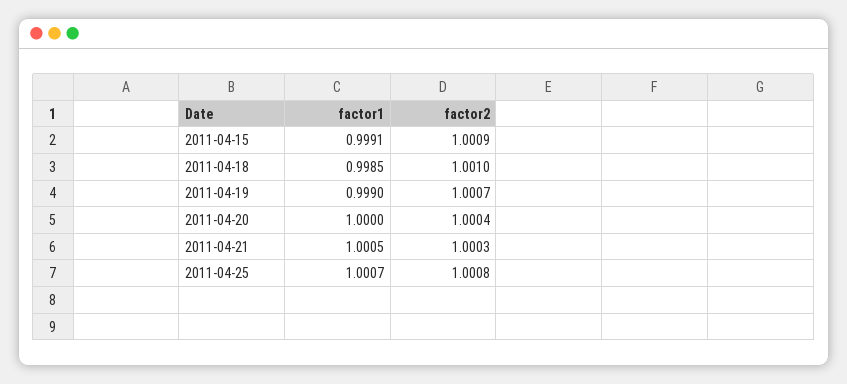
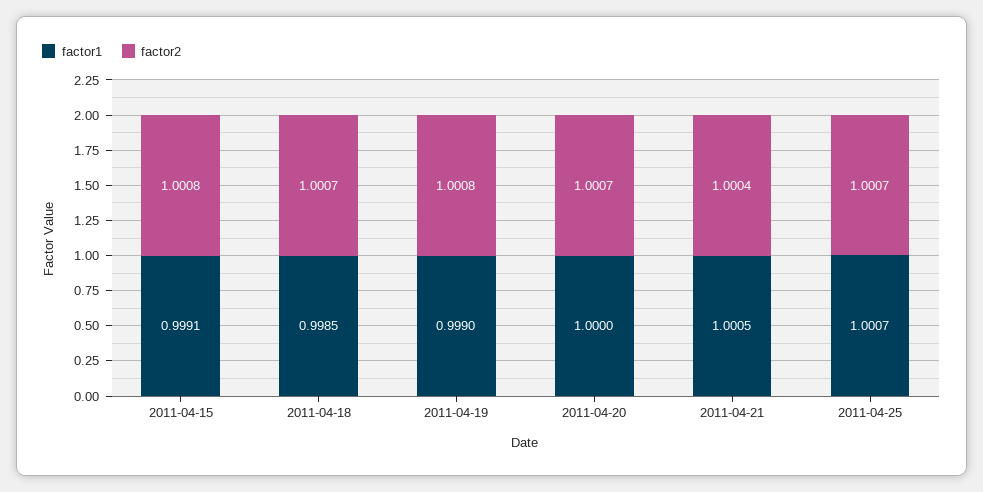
factor2, 2011-04-15: 1.0009 -> 1.0008
factor2, 2011-04-18: 1.001 -> 1.0007
factor2, 2011-04-19: 1.0007 -> 1.0008
factor2, 2011-04-20: 1.0004 -> 1.0007
factor2, 2011-04-21: 1.0003 -> 1.0004
factor2, 2011-04-25: 1.0008 -> 1.0007

